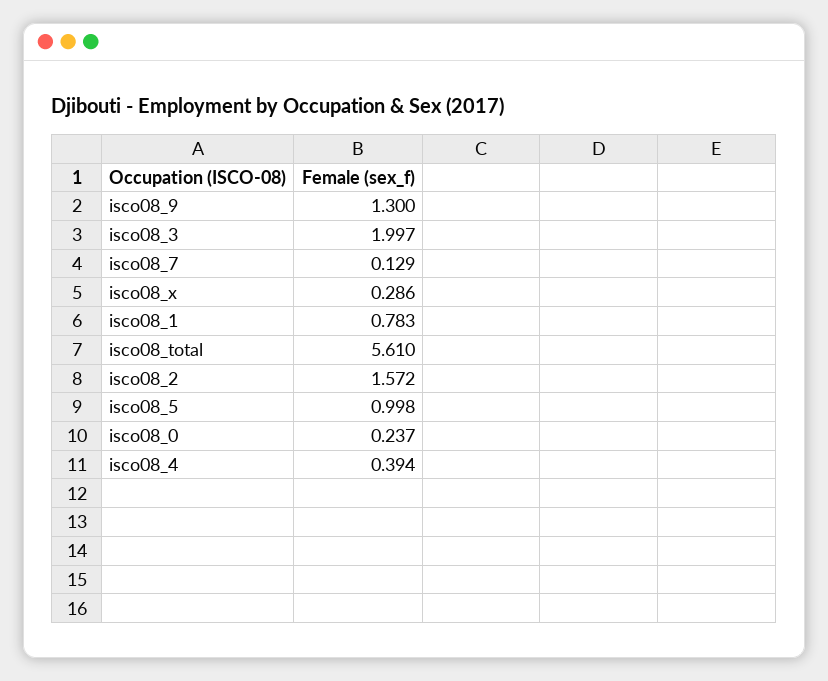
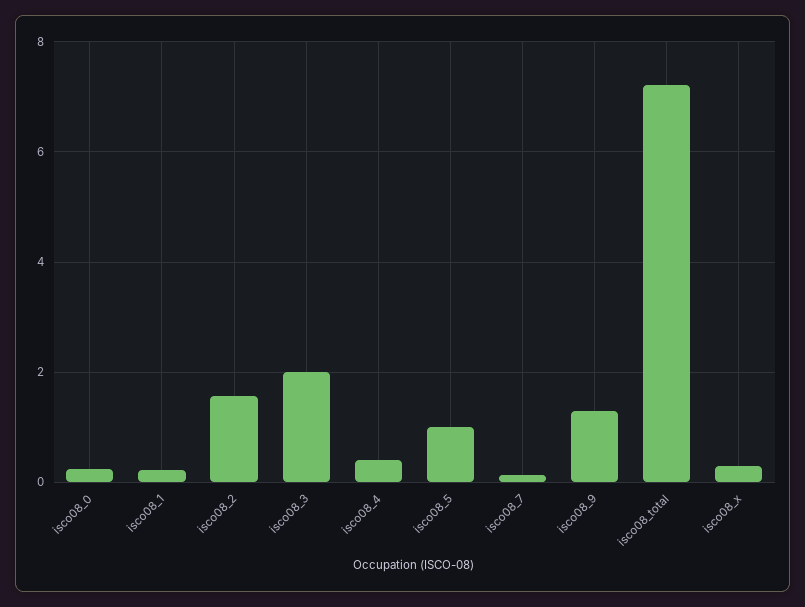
isco08_1: 0.783 -> 0.2
isco08_total: 5.61 -> 7.2

